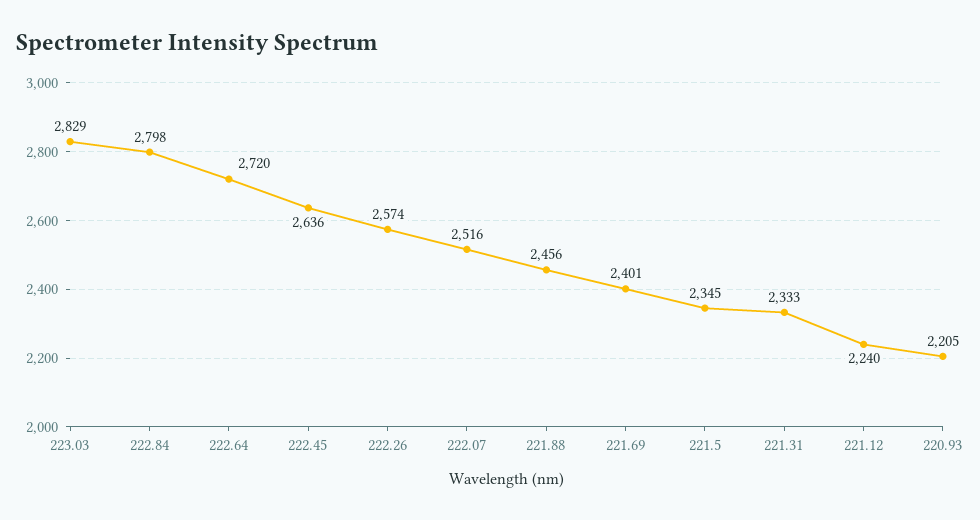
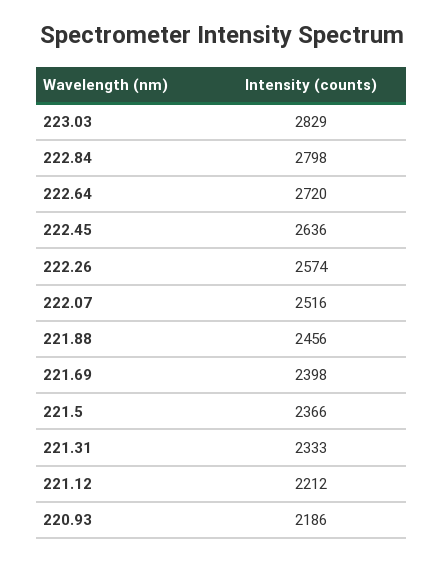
221.69: 2401 -> 2398
221.5: 2345 -> 2366
221.12: 2240 -> 2212
220.93: 2205 -> 2186

